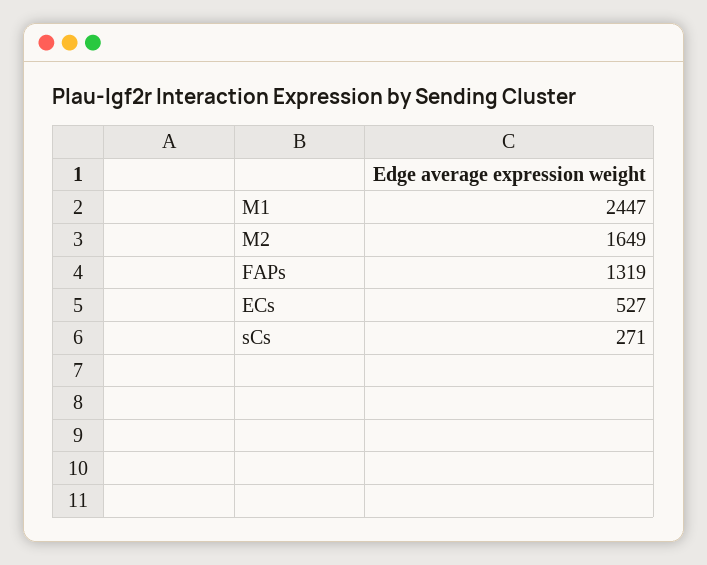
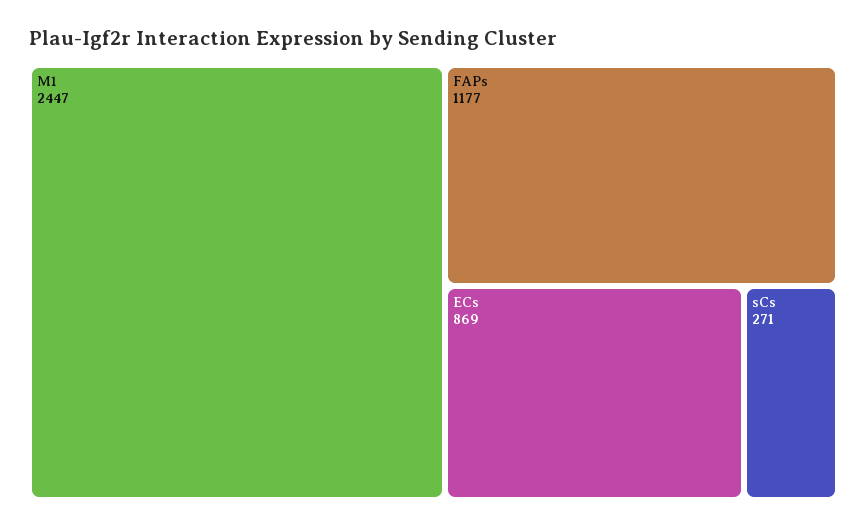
M2: 1649 -> none
FAPs: 1319 -> 1177
ECs: 527 -> 869

